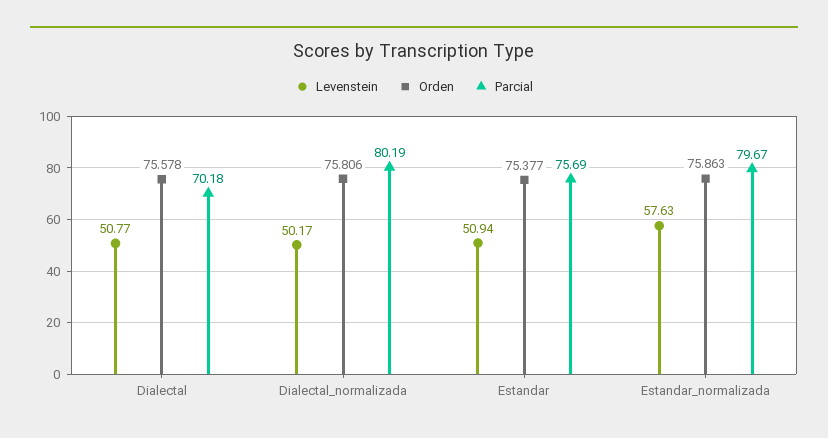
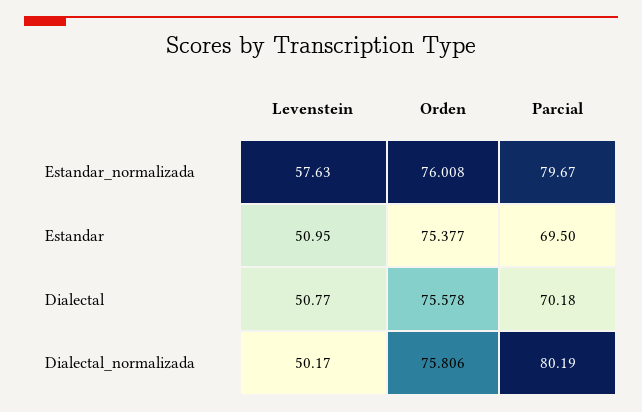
Levenstein, Estandar: 50.94 -> 50.95
Parcial, Estandar: 75.69 -> 69.5
Orden, Estandar_normalizada: 75.863 -> 76.008

